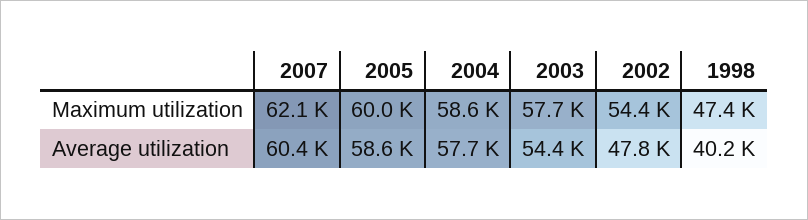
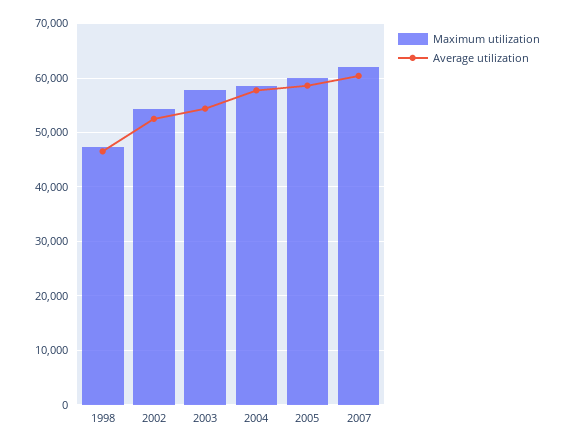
Average utilization, 2002: 47800 -> 52000
Average utilization, 1998: 40200 -> 46000

